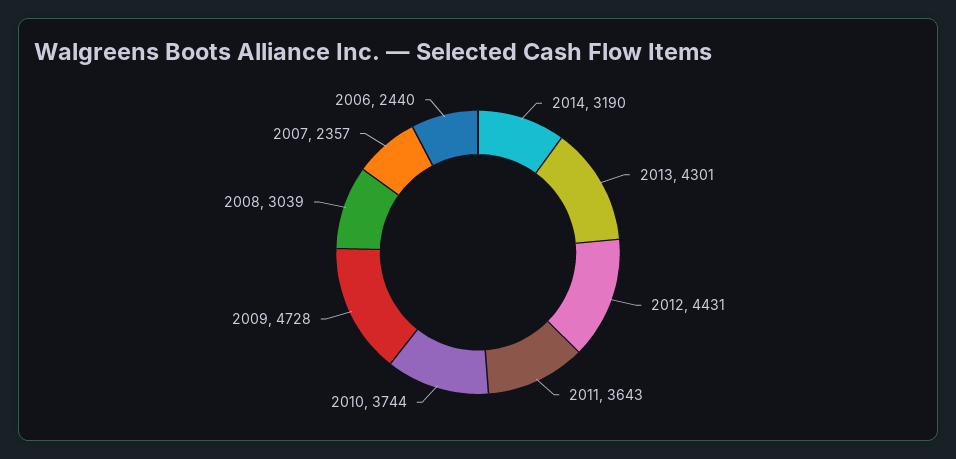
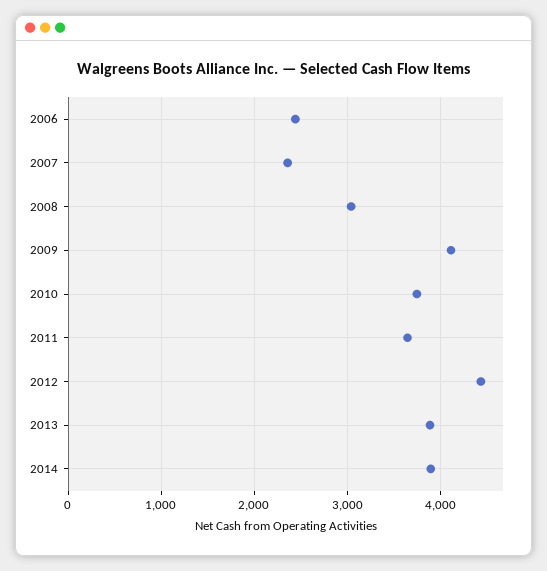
2014: 3190 -> 3900
2013: 4301 -> 3900
2009: 4728 -> 4100

